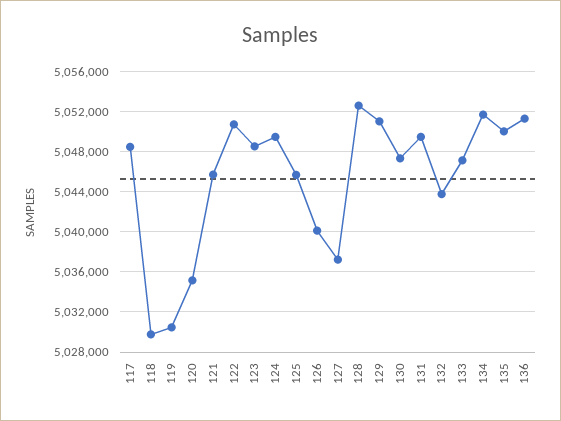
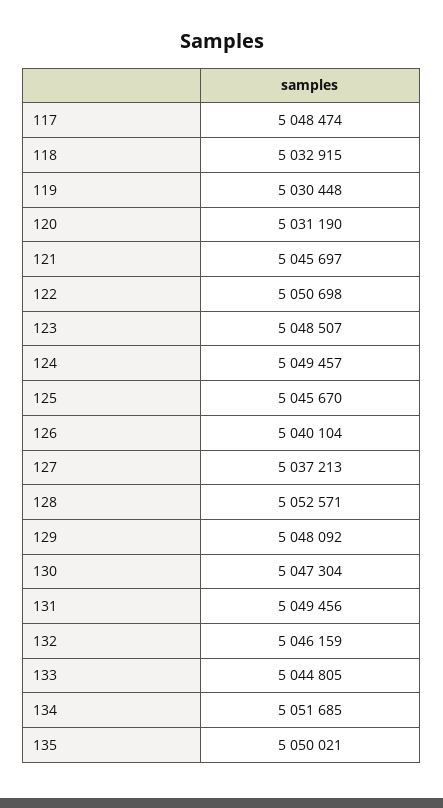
118: 5030000 -> 5032915
120: 5035000 -> 5031190
129: 5051000 -> 5048092
132: 5044000 -> 5046159
133: 5047000 -> 5044805
136: 5051000 -> none

